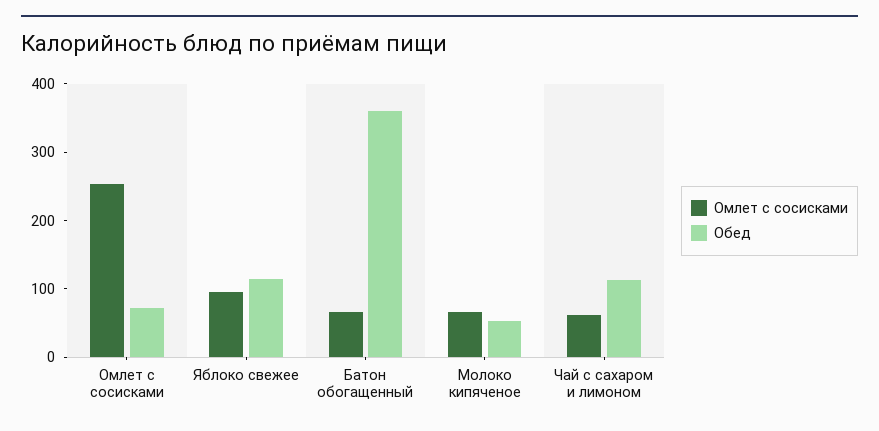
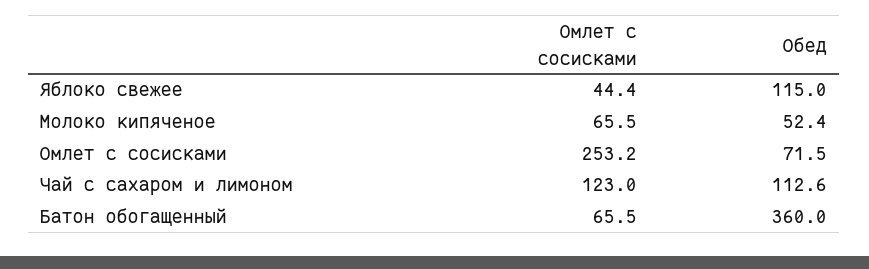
Омлет с сосисками, Яблоко свежее: 100 -> 44.4
Омлет с сосисками, Чай с сахаром и лимоном: 60 -> 123

